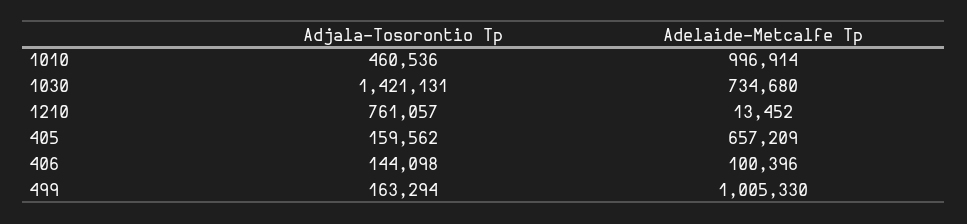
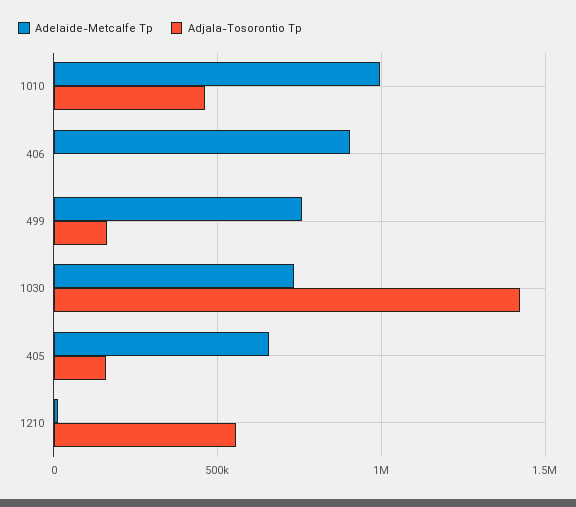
Adjala-Tosorontio Tp, 1210: 761057 -> 550000
Adjala-Tosorontio Tp, 406: 144098 -> 0
Adelaide-Metcalfe Tp, 406: 100396 -> 900000
Adelaide-Metcalfe Tp, 499: 1005330 -> 750000

